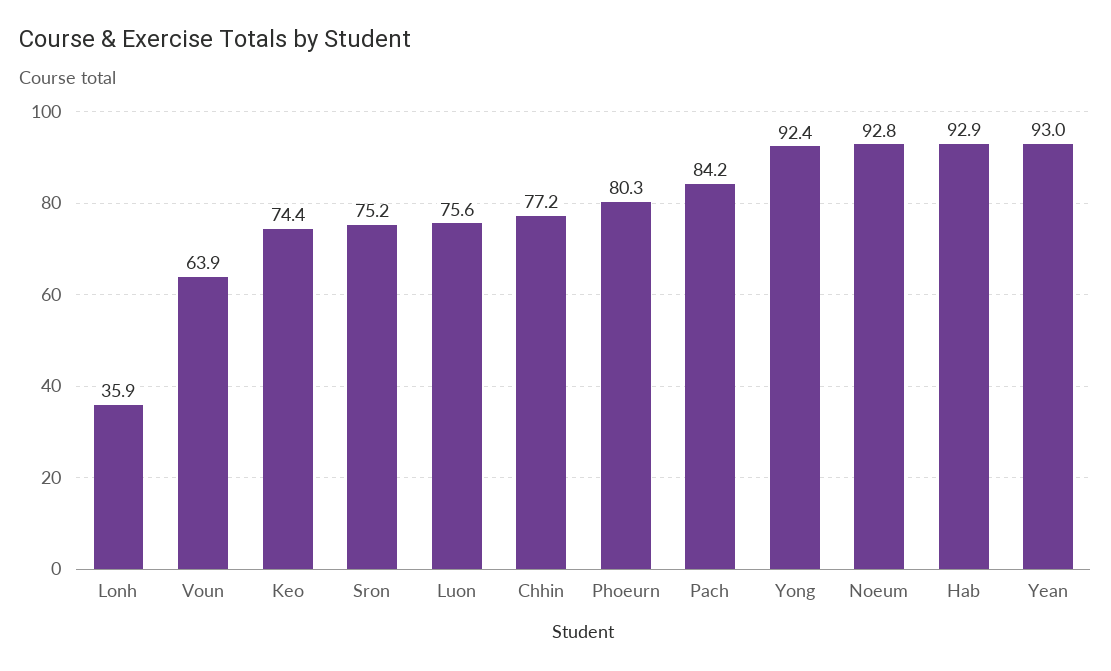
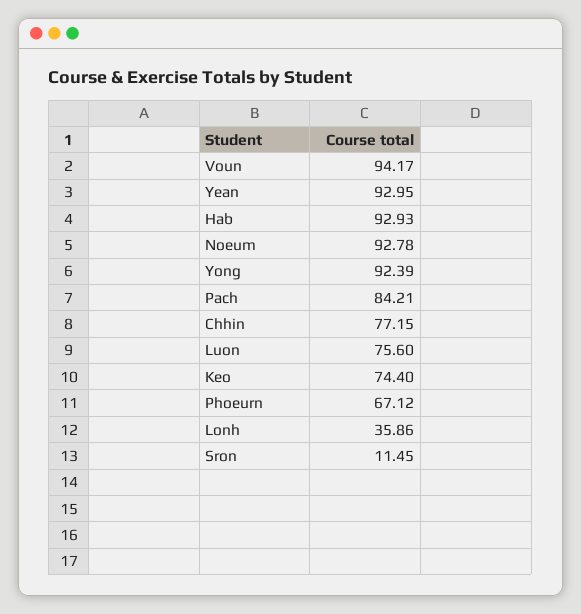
Voun: 63.9 -> 94.17
Sron: 75.2 -> 11.45
Phoeurn: 80.3 -> 67.12

